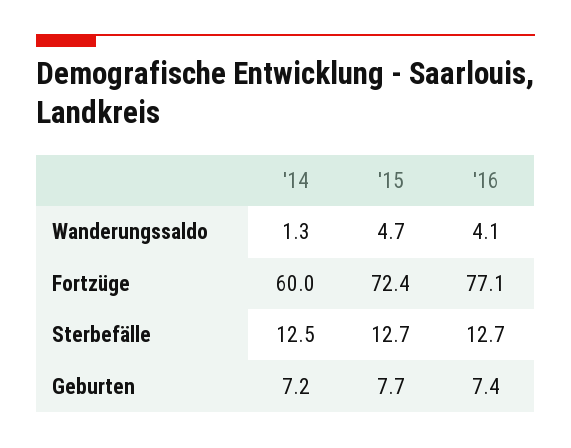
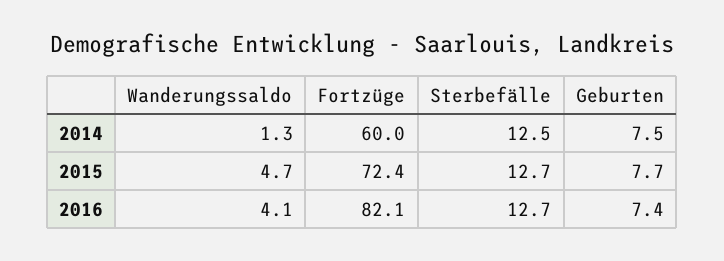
'16, Fortzüge: 77.1 -> 82.1
'14, Geburten: 7.2 -> 7.5

